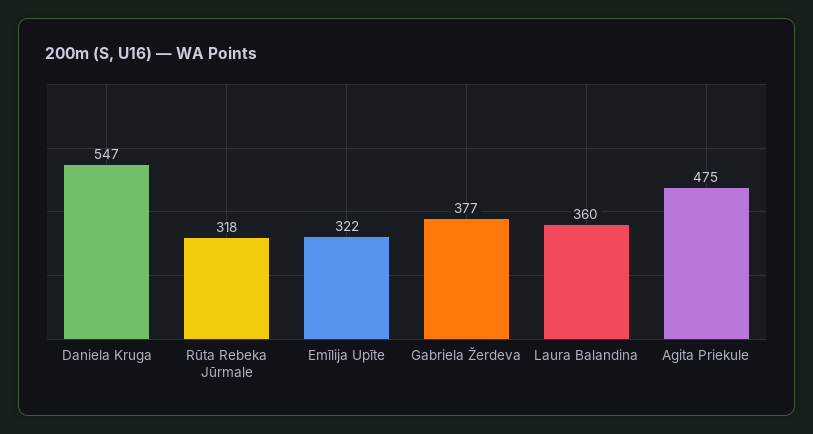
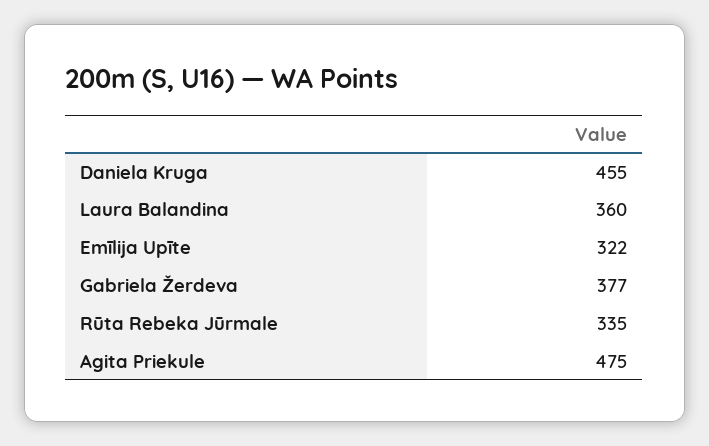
Daniela Kruga: 547 -> 455
Rūta Rebeka Jūrmale: 318 -> 335

